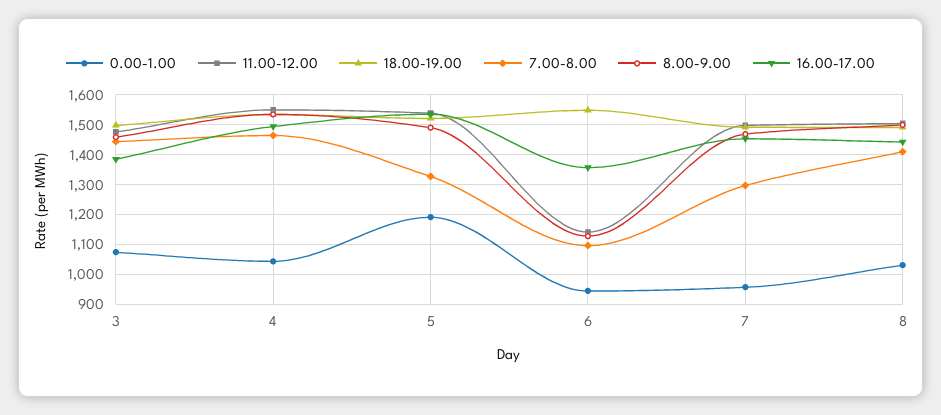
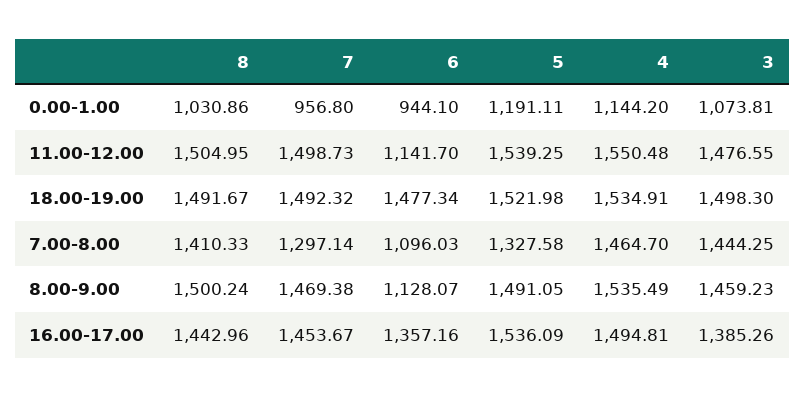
0.00-1.00, 4: 1050 -> 1144.2
18.00-19.00, 6: 1550 -> 1477.34

